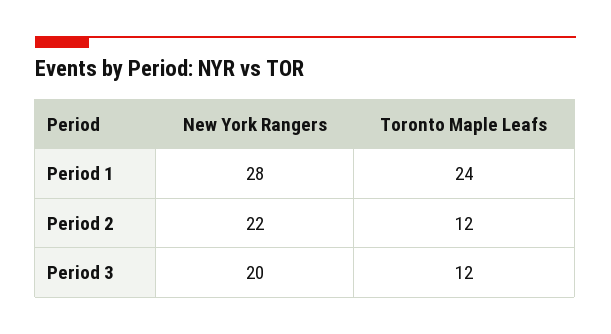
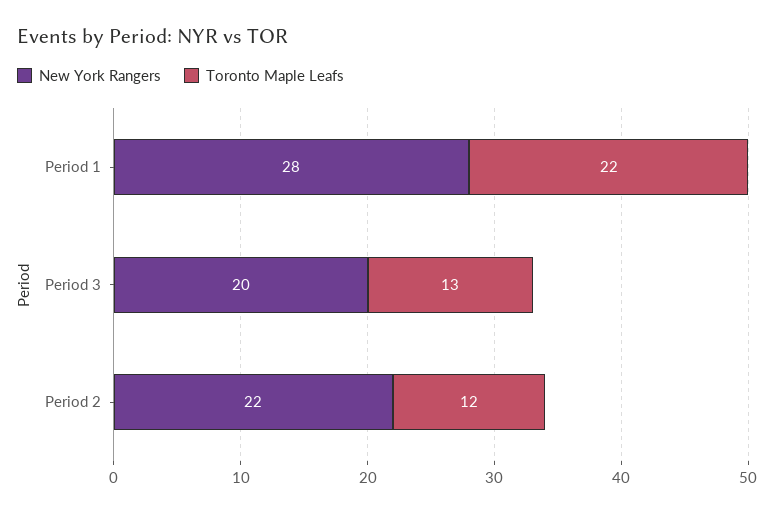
Toronto Maple Leafs, Period 1: 24 -> 22
Toronto Maple Leafs, Period 3: 12 -> 13

